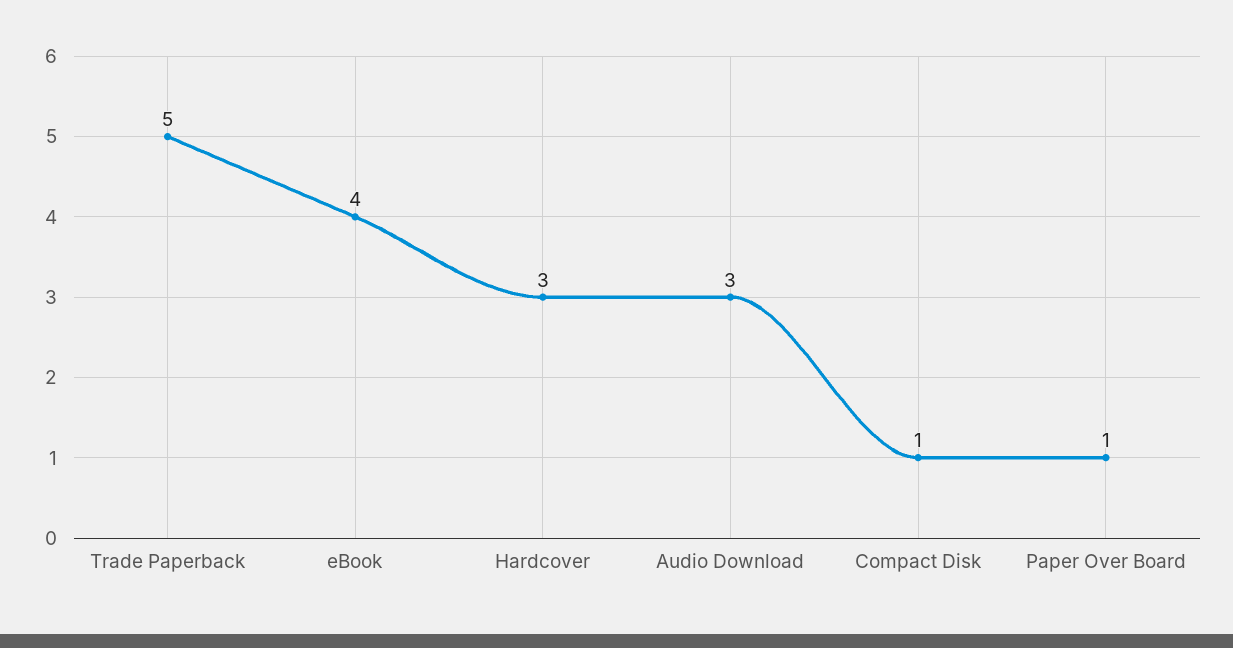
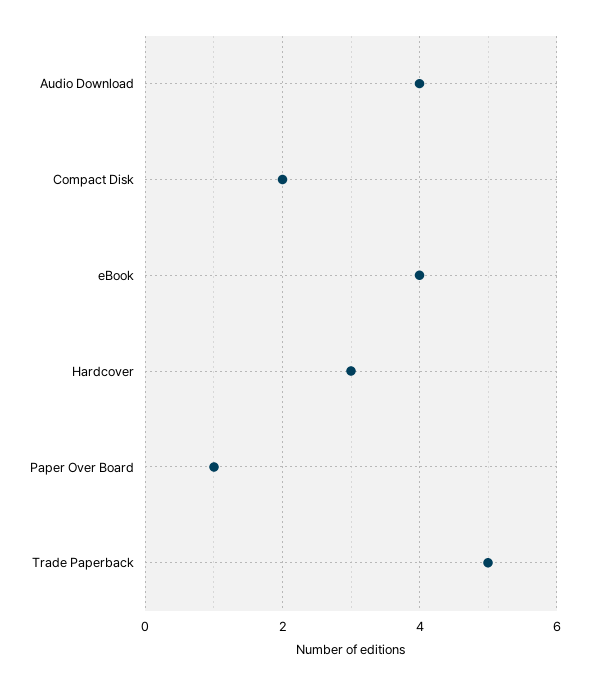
Audio Download: 3 -> 4
Compact Disk: 1 -> 2

